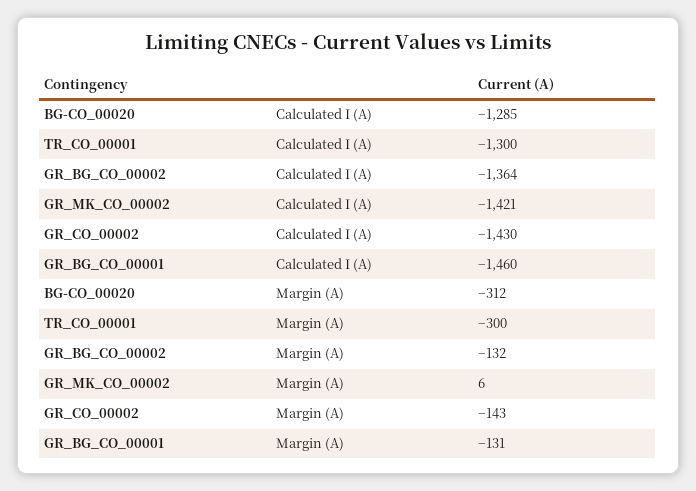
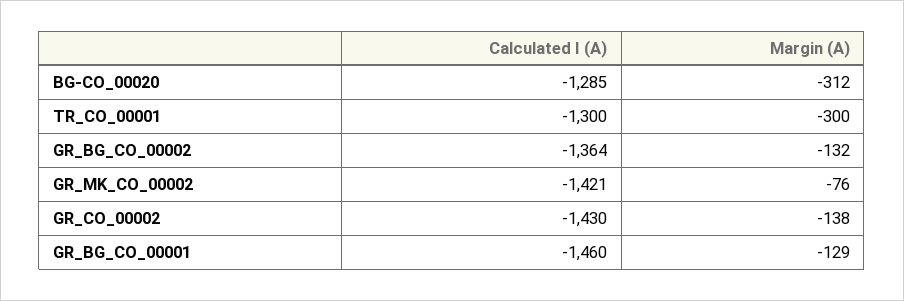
GR_MK_CO_00002, Margin (A): 6 -> -76
GR_CO_00002, Margin (A): -143 -> -138
GR_BG_CO_00001, Margin (A): -131 -> -129

